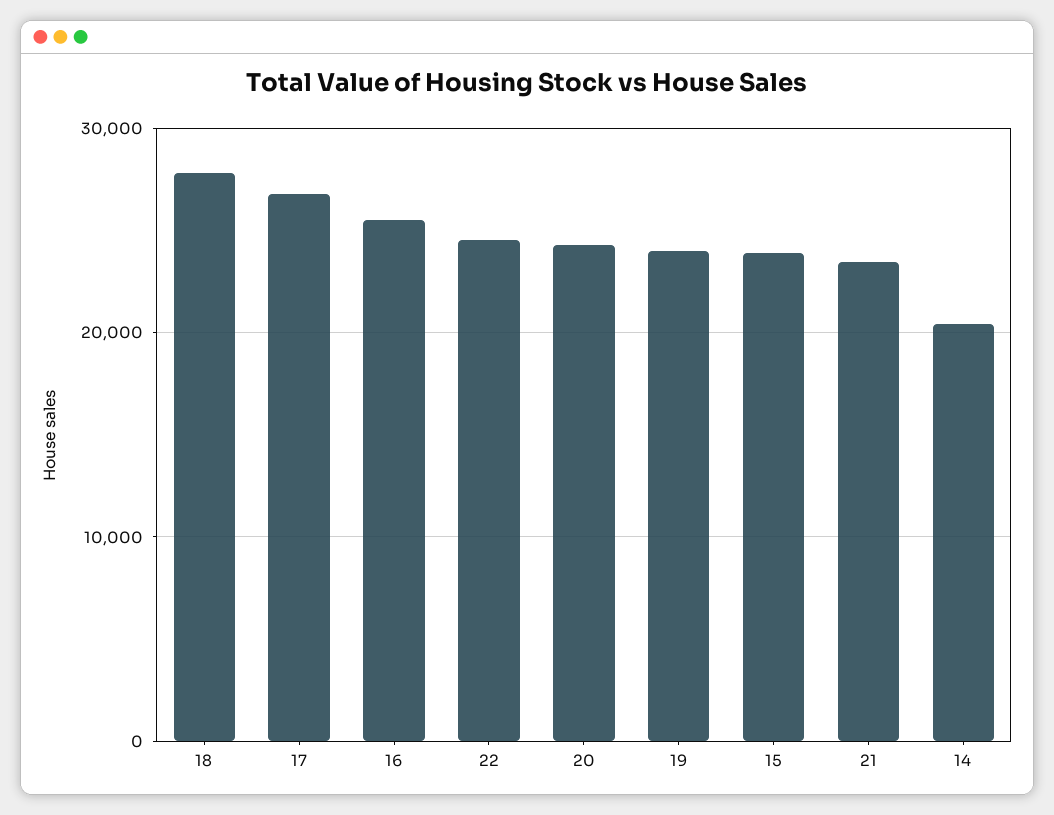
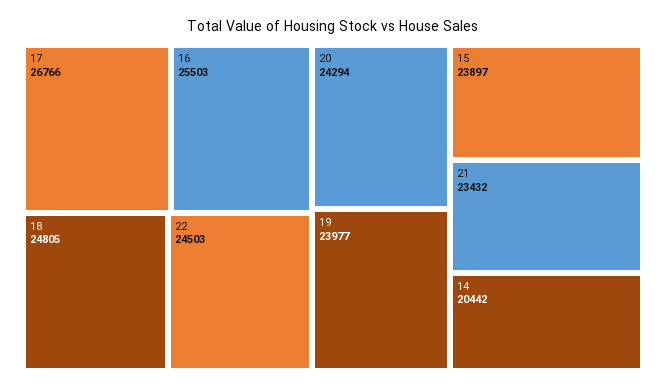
18: 28000 -> 24805

